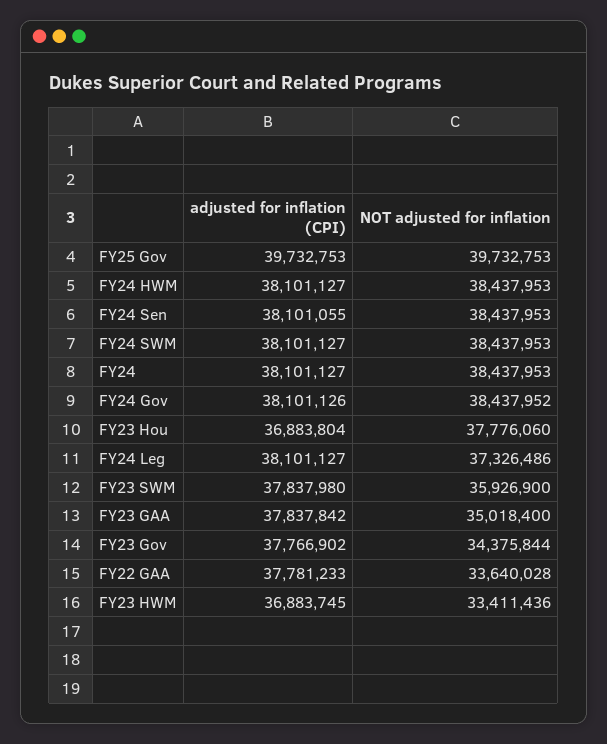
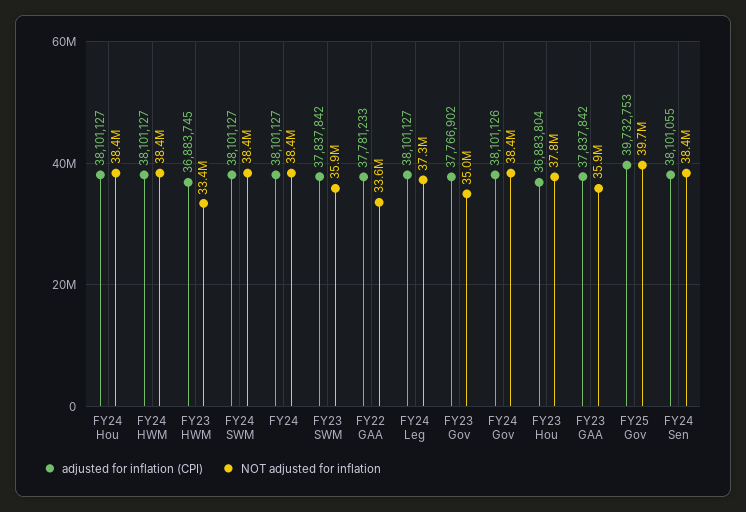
adjusted for inflation (CPI), FY23 SWM: 37837980 -> 37837842
NOT adjusted for inflation, FY23 GAA: 35018400 -> 35900000
NOT adjusted for inflation, FY23 Gov: 34375844 -> 35000000
adjusted for inflation (CPI), FY24 Hou: none -> 38101127
NOT adjusted for inflation, FY24 Hou: none -> 38400000

